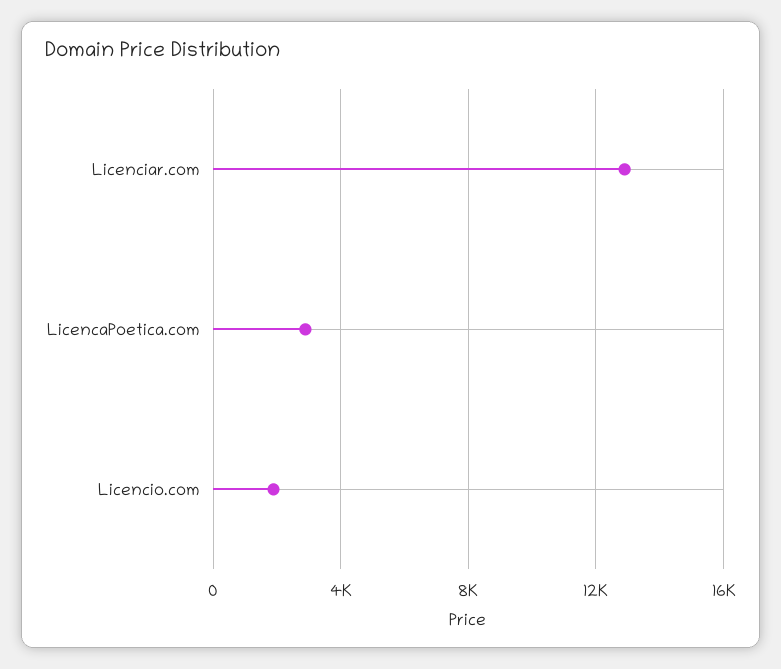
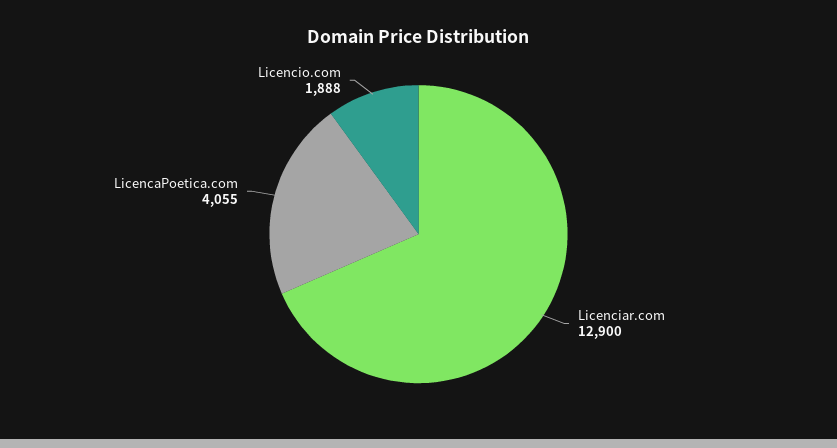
LicencaPoetica.com: 3000 -> 4055

